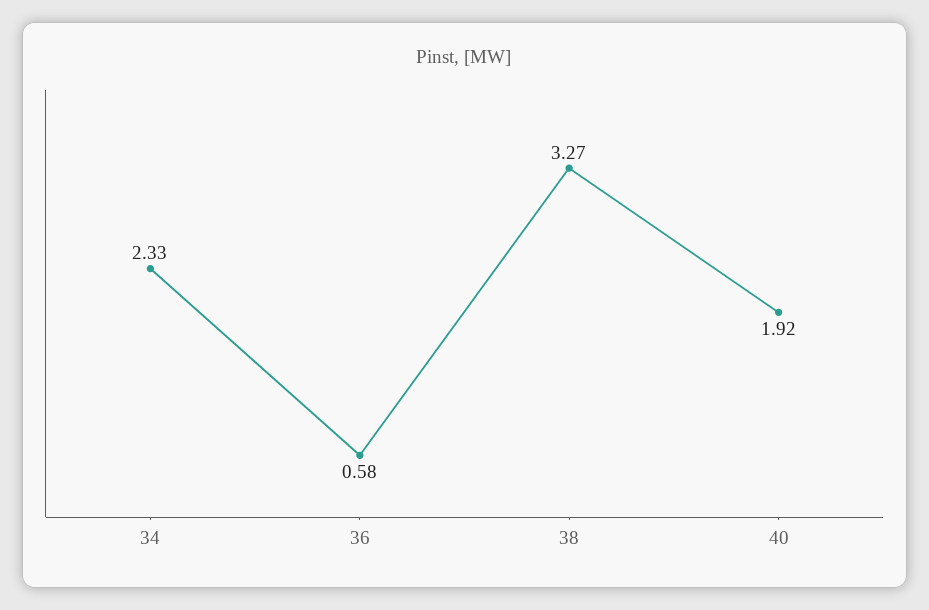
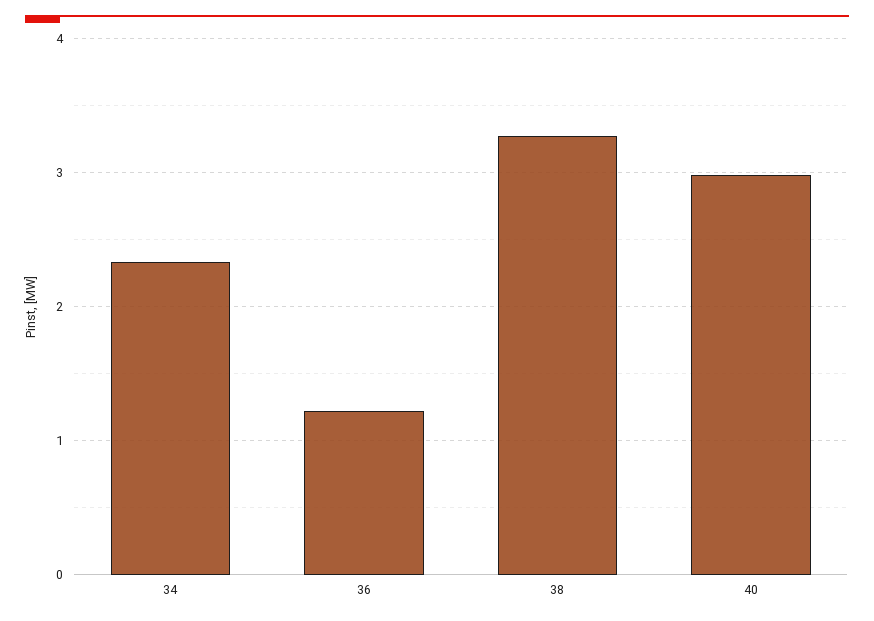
36: 0.58 -> 1.2
40: 1.92 -> 3

